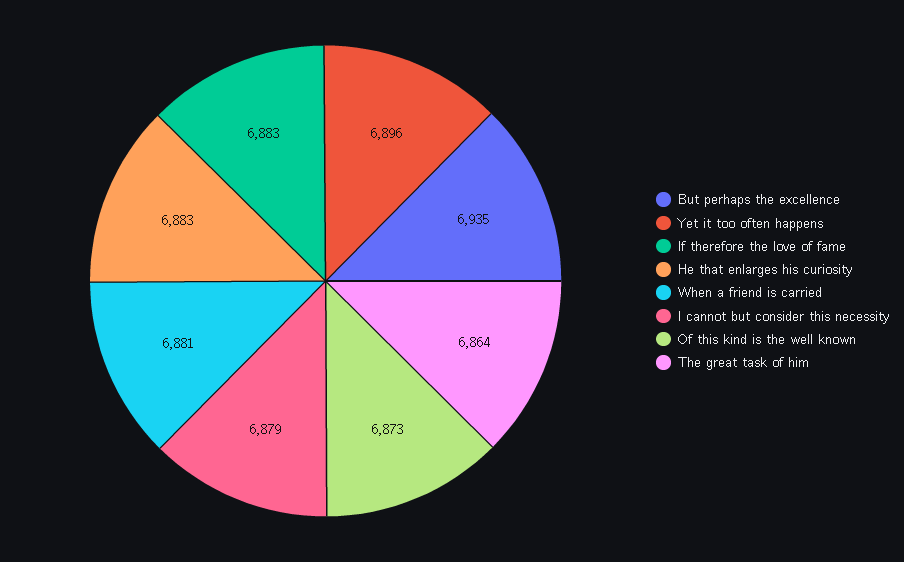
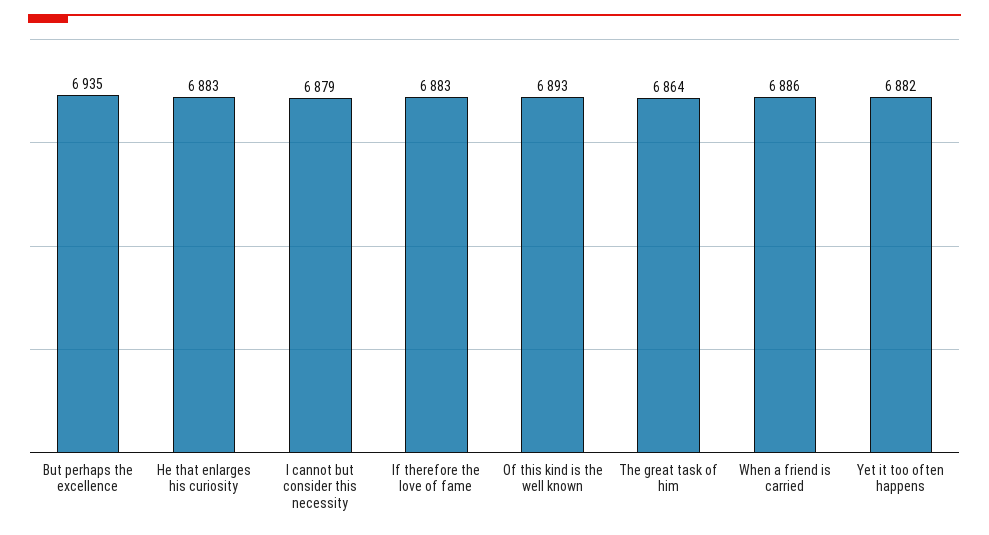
Yet it too often happens: 6896 -> 6882
When a friend is carried: 6881 -> 6886
Of this kind is the well known: 6873 -> 6893

